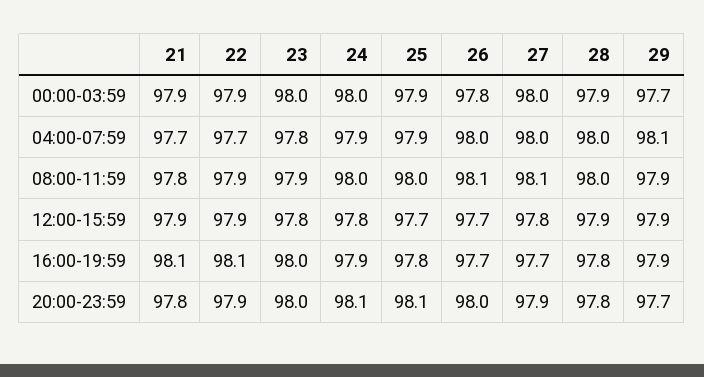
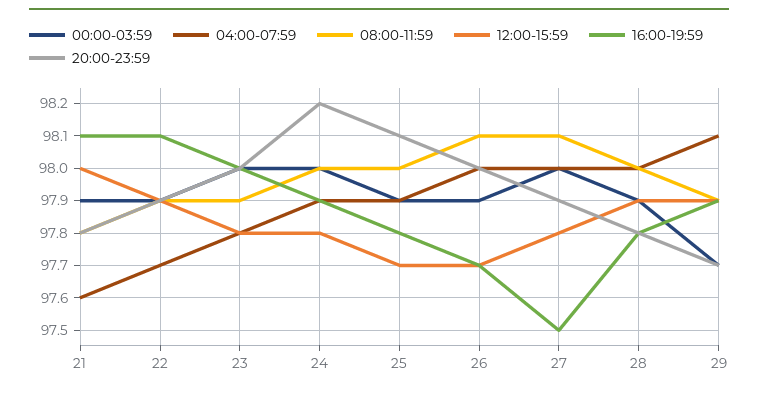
00:00-03:59, 26: 97.8 -> 97.9
04:00-07:59, 21: 97.7 -> 97.6
12:00-15:59, 21: 97.9 -> 98
16:00-19:59, 27: 97.7 -> 97.5
20:00-23:59, 24: 98.1 -> 98.2

